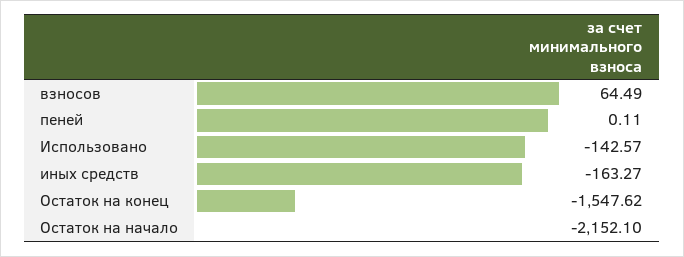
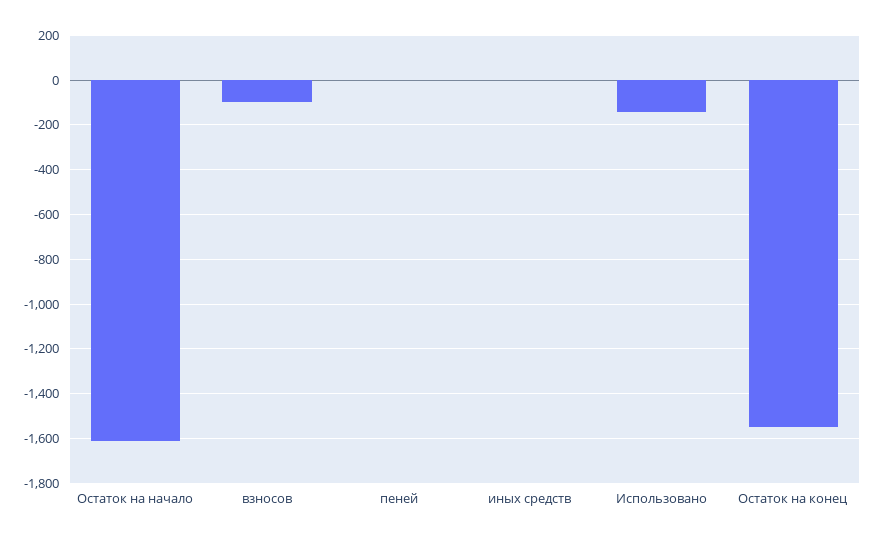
взносов: 64.49 -> -100
иных средств: -163.27 -> 0
Остаток на начало: -2152.1 -> -1600

